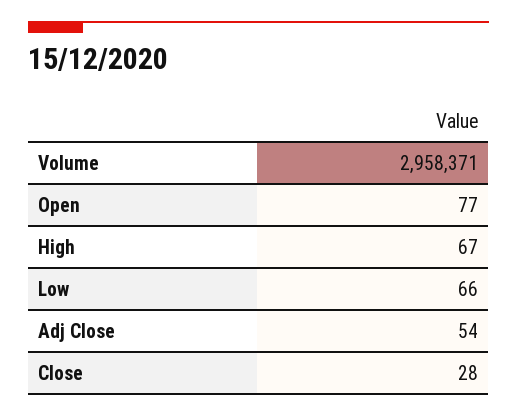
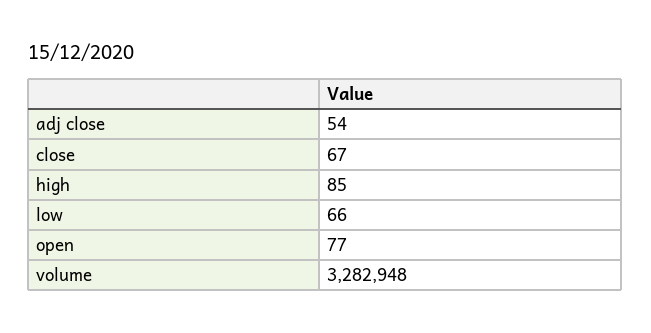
Volume: 2958371 -> 3282948
High: 67 -> 85
Close: 28 -> 67

